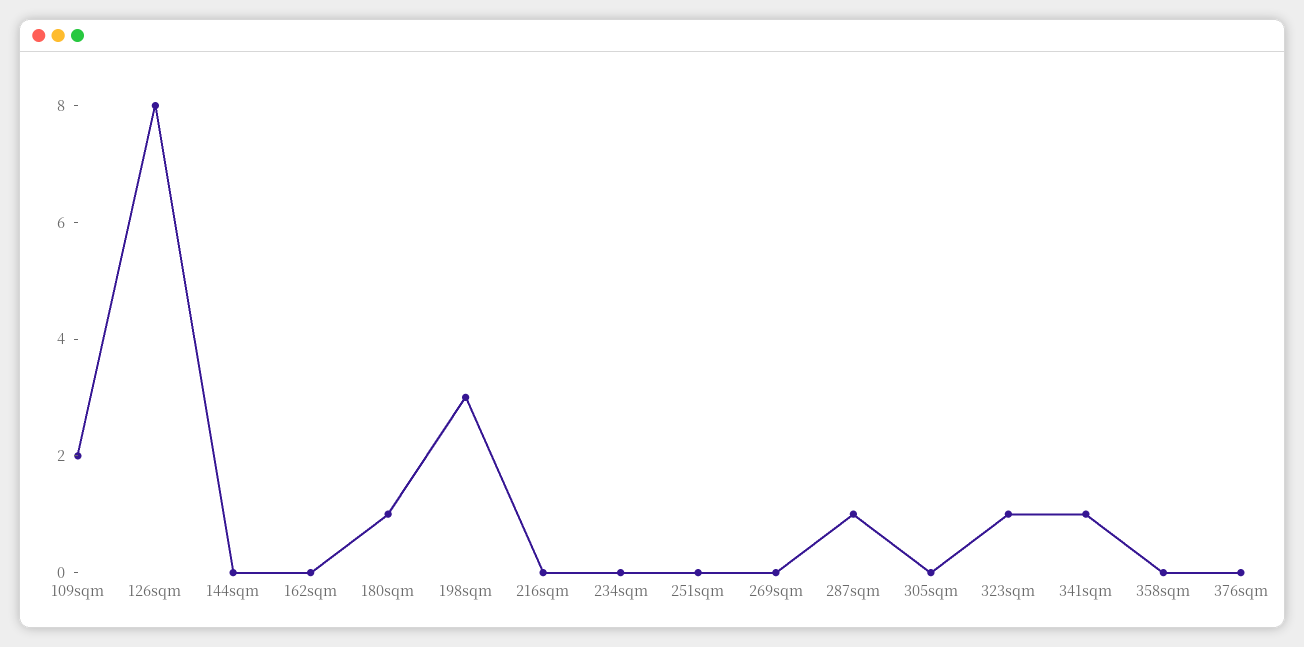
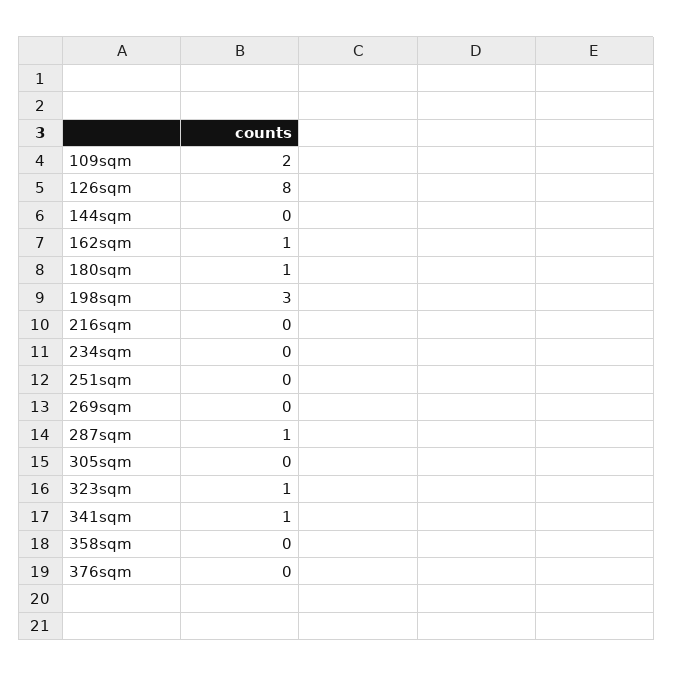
162sqm: 0 -> 1

